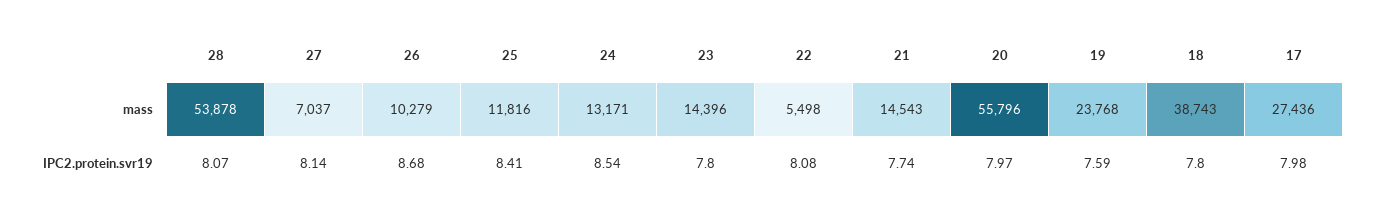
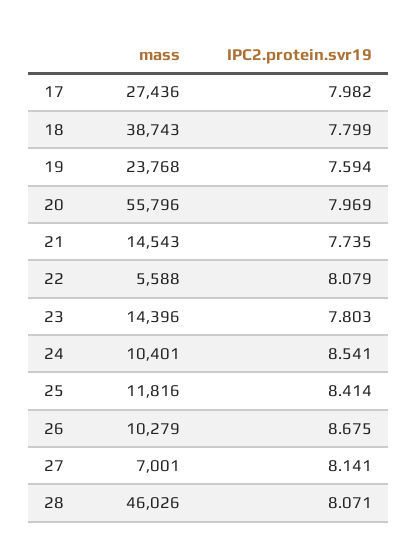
28, mass: 53878 -> 46026
27, mass: 7037 -> 7001
24, mass: 13171 -> 10401
22, mass: 5498 -> 5588

